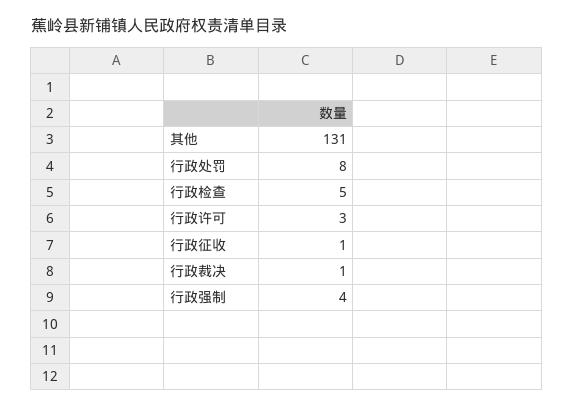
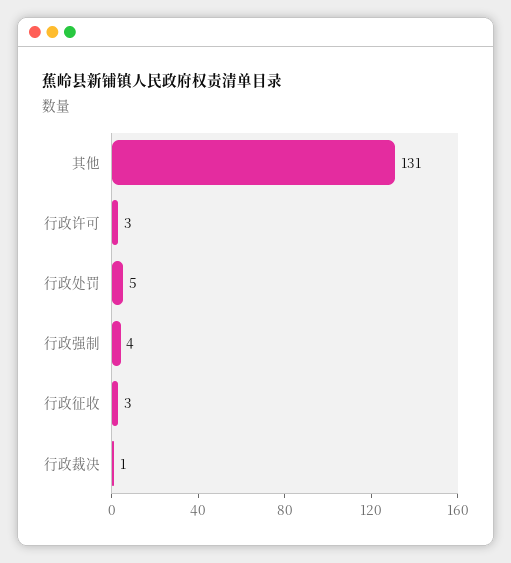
行政处罚: 8 -> 5
行政检查: 5 -> none
行政征收: 1 -> 3

